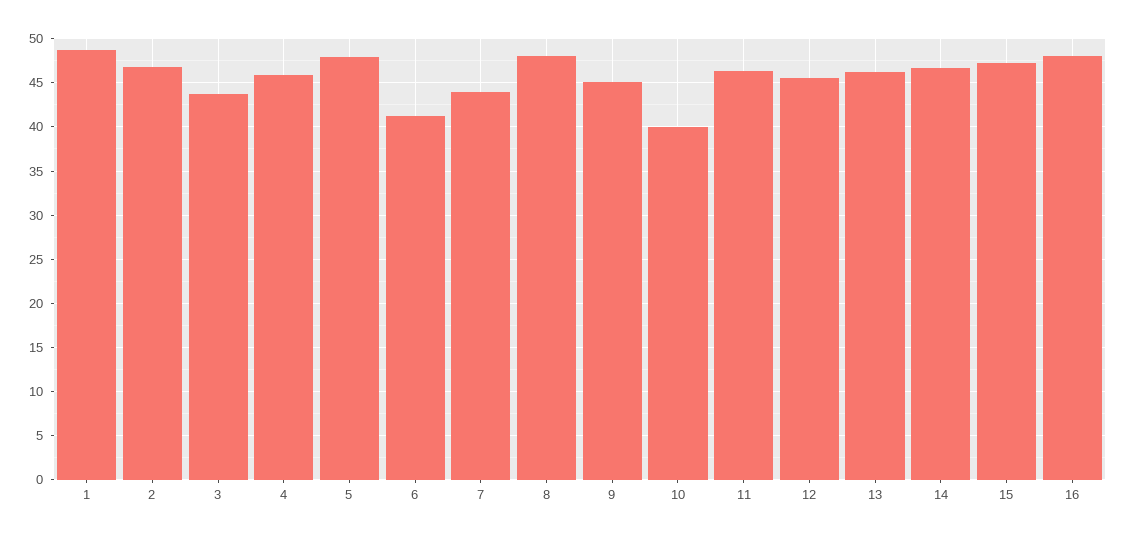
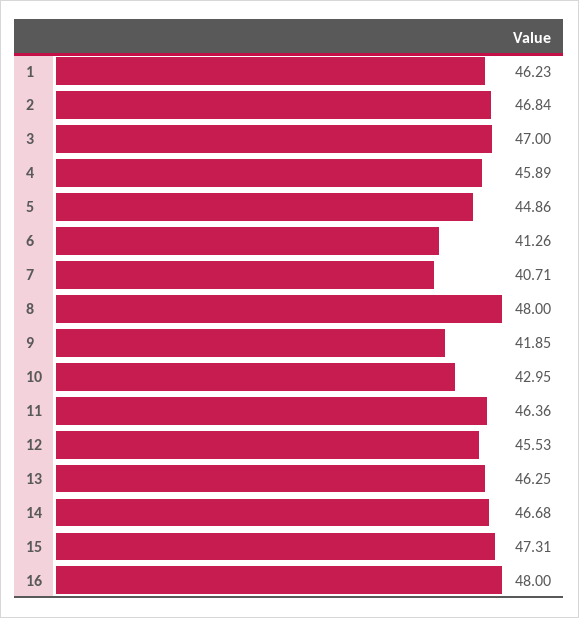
1: 49 -> 46.23
3: 44 -> 47
5: 48 -> 44.86
7: 44 -> 40.71
9: 45 -> 41.85
10: 40 -> 42.95

